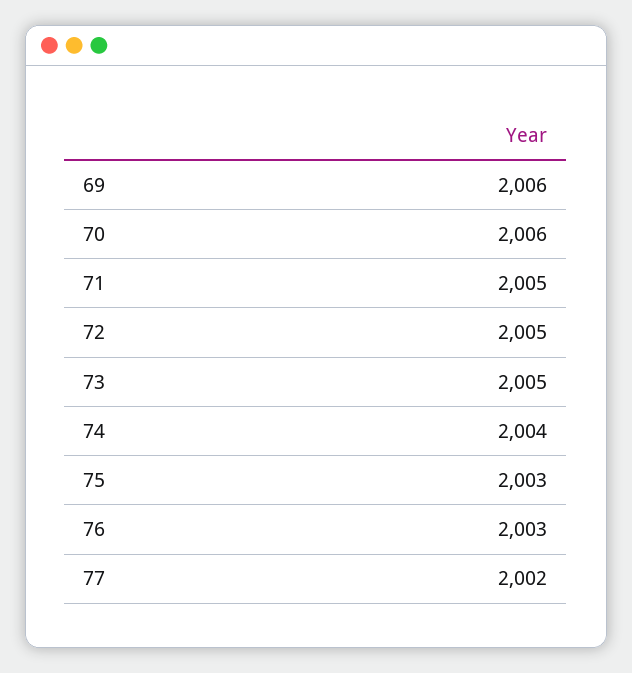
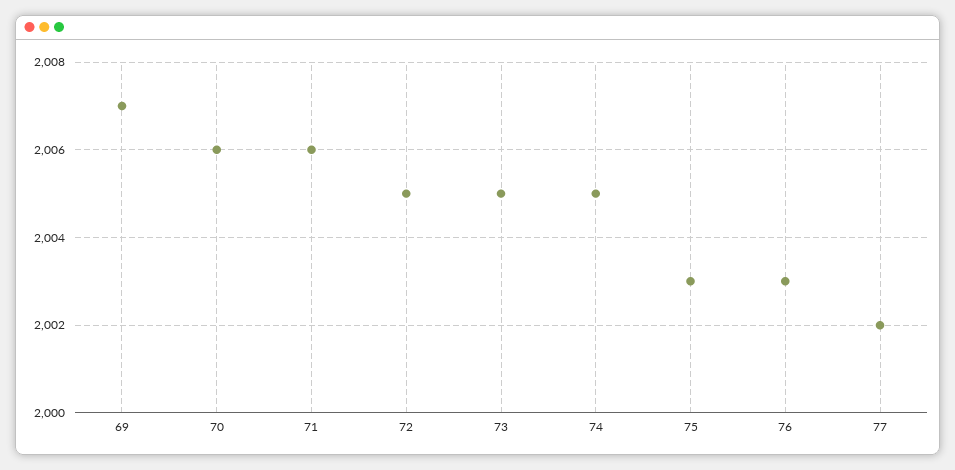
69: 2006 -> 2007
71: 2005 -> 2006
74: 2004 -> 2005

